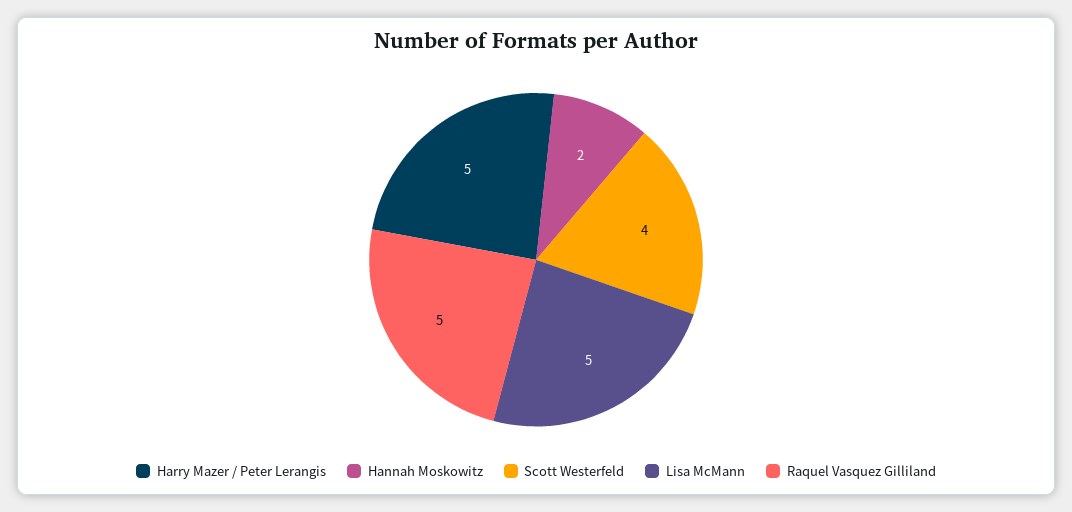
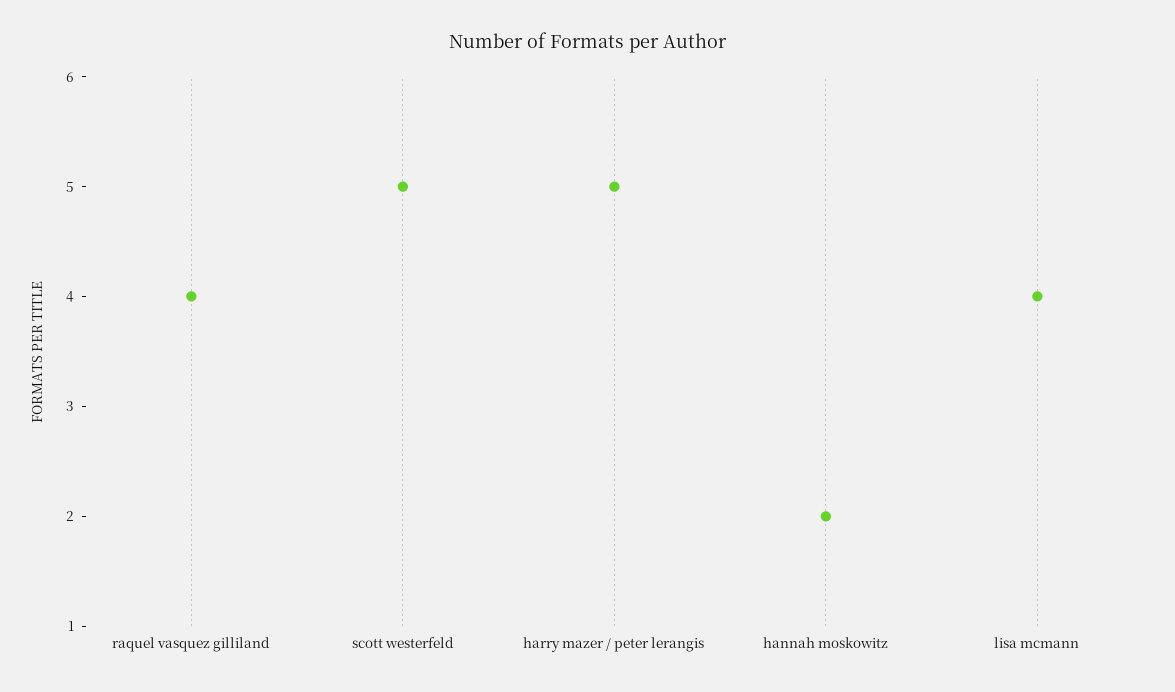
Scott Westerfeld: 4 -> 5
Lisa McMann: 5 -> 4
Raquel Vasquez Gilliland: 5 -> 4

